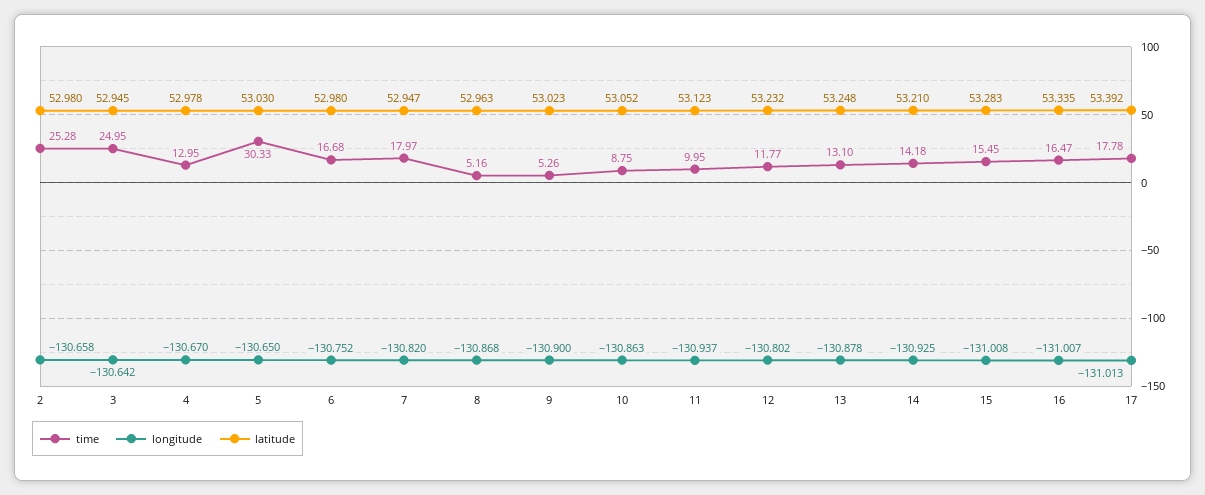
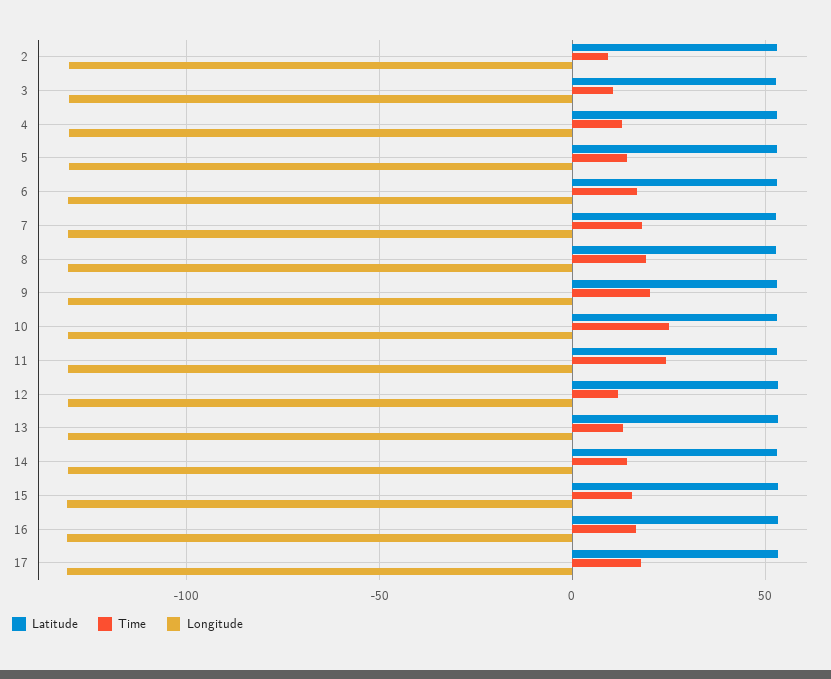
time, 2: 25.28 -> 10
time, 3: 24.95 -> 10
time, 5: 30.33 -> 15
time, 8: 5.16 -> 20
time, 9: 5.26 -> 20
time, 10: 8.75 -> 25
time, 11: 9.95 -> 25

